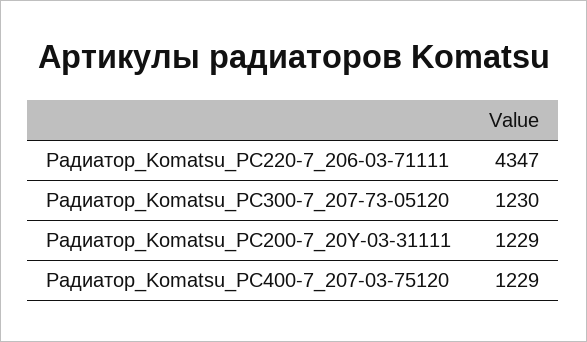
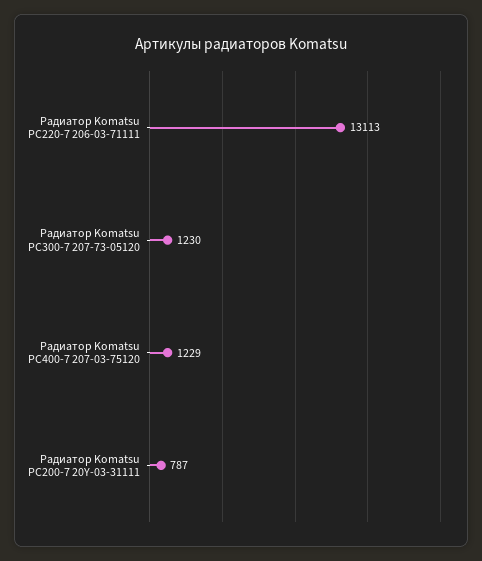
Радиатор_Komatsu_PC220-7_206-03-71111: 4347 -> 13113
Радиатор_Komatsu_PC200-7_20Y-03-31111: 1229 -> 787

